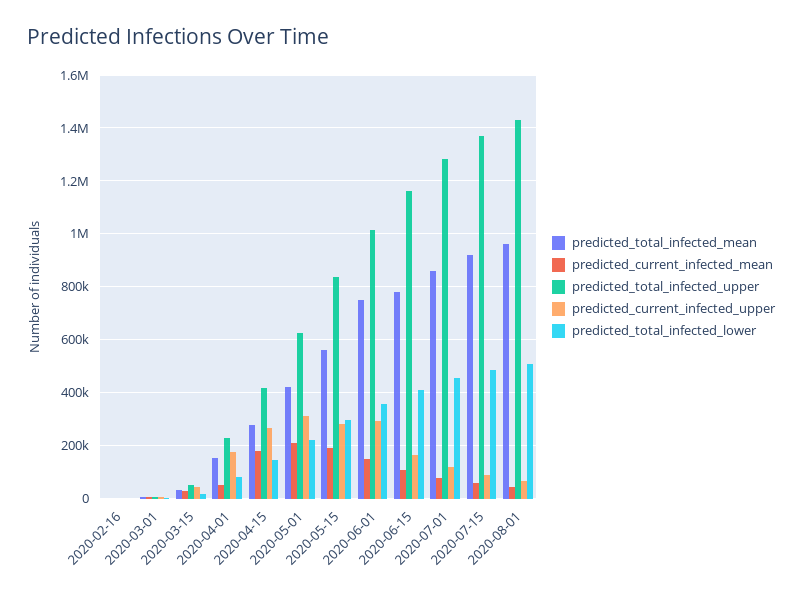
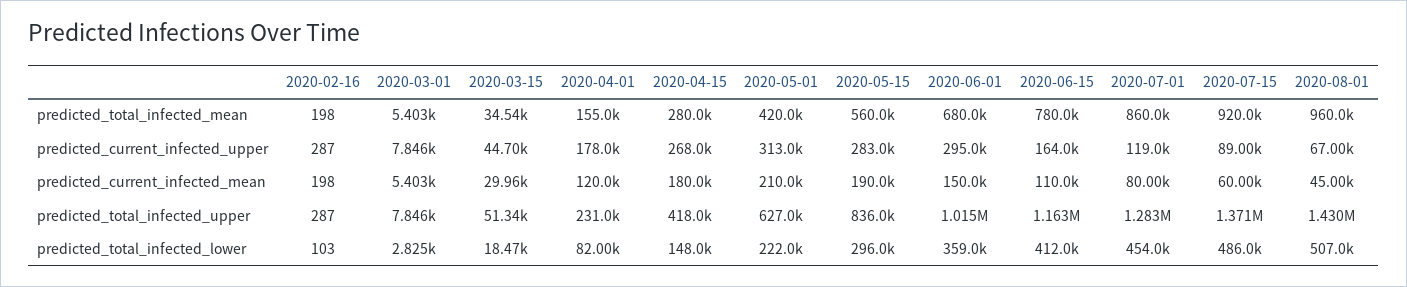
predicted_current_infected_mean, 2020-04-01: 50000 -> 120000
predicted_total_infected_mean, 2020-06-01: 750000 -> 680000

